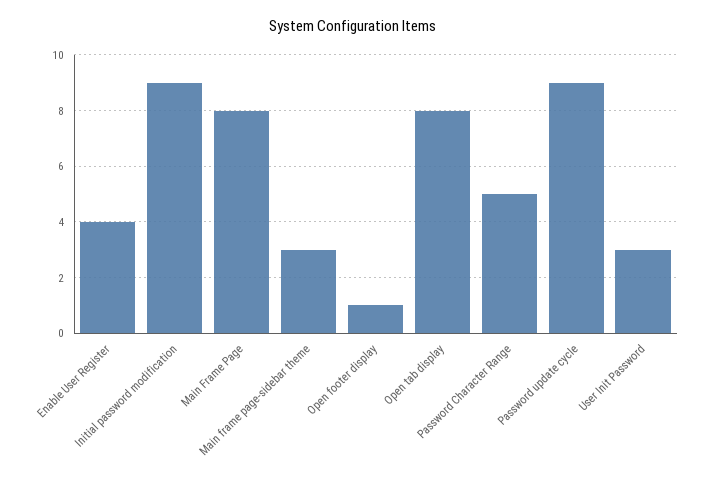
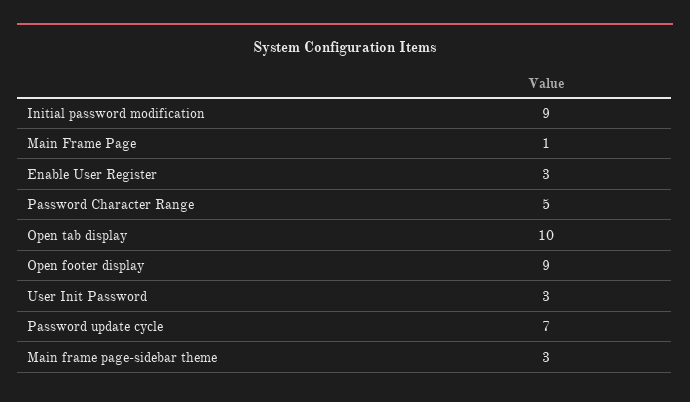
Enable User Register: 4 -> 3
Main Frame Page: 8 -> 1
Open footer display: 1 -> 9
Open tab display: 8 -> 10
Password update cycle: 9 -> 7

